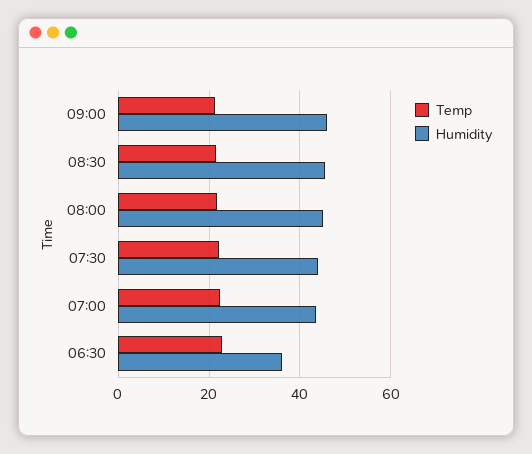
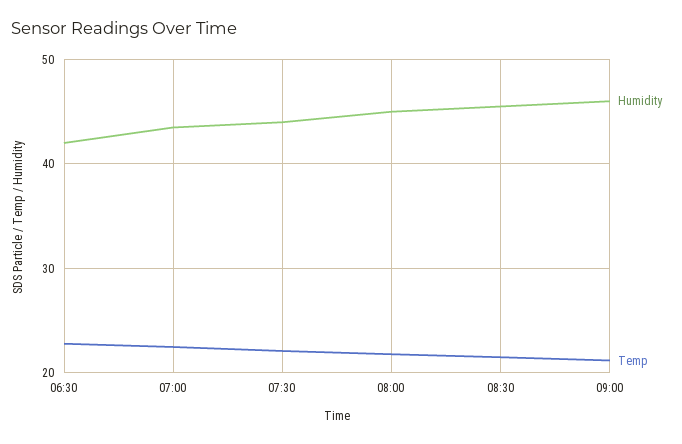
Humidity, 06:30: 36 -> 42

